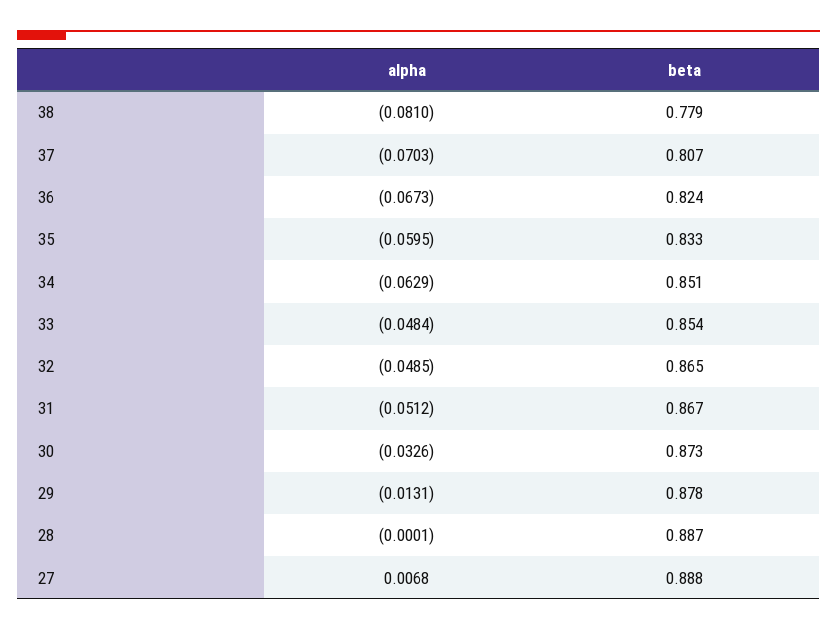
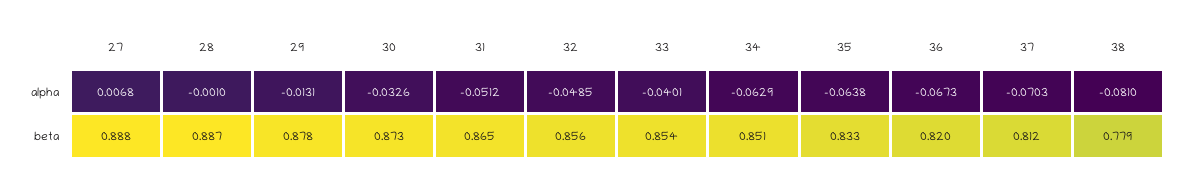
beta, 37: 0.807 -> 0.812
beta, 36: 0.824 -> 0.82
alpha, 35: -0.0595 -> -0.0638
alpha, 33: -0.0484 -> -0.0401
beta, 32: 0.865 -> 0.856
beta, 31: 0.867 -> 0.865
alpha, 28: -0.0001 -> -0.001

